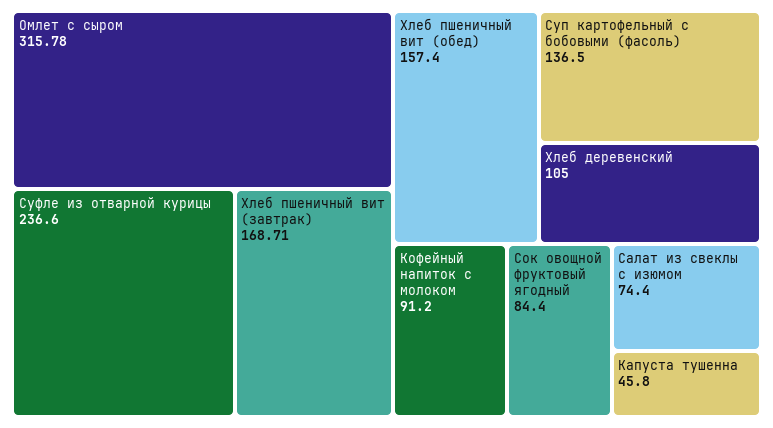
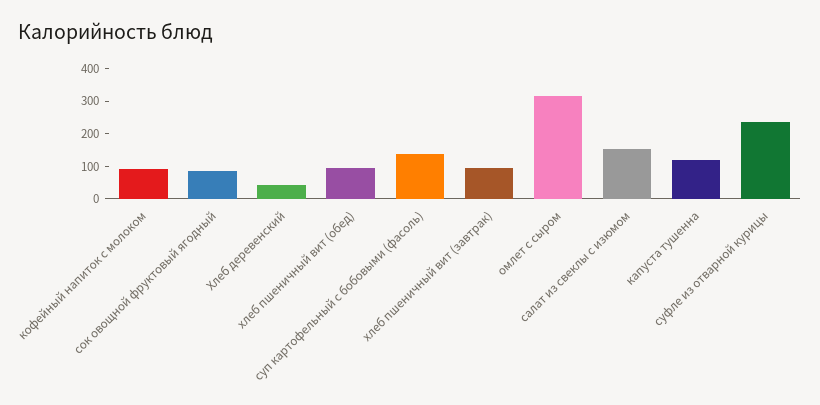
Хлеб пшеничный вит (завтрак): 168.71 -> 100
Хлеб пшеничный вит (обед): 157.4 -> 100
Хлеб деревенский: 105 -> 50
Салат из свеклы с изюмом: 74.4 -> 150
Капуста тушенна: 45.8 -> 125

